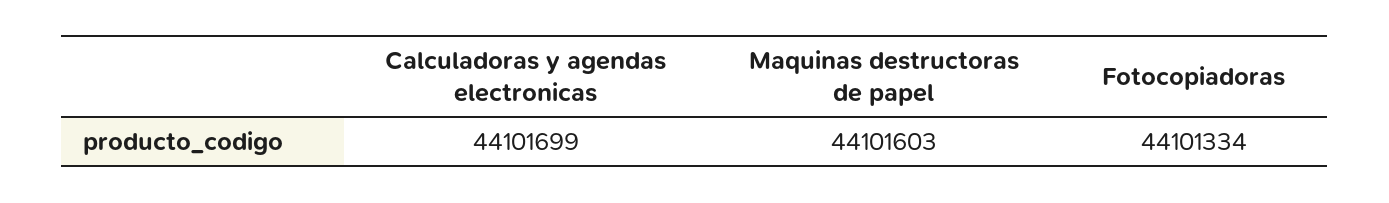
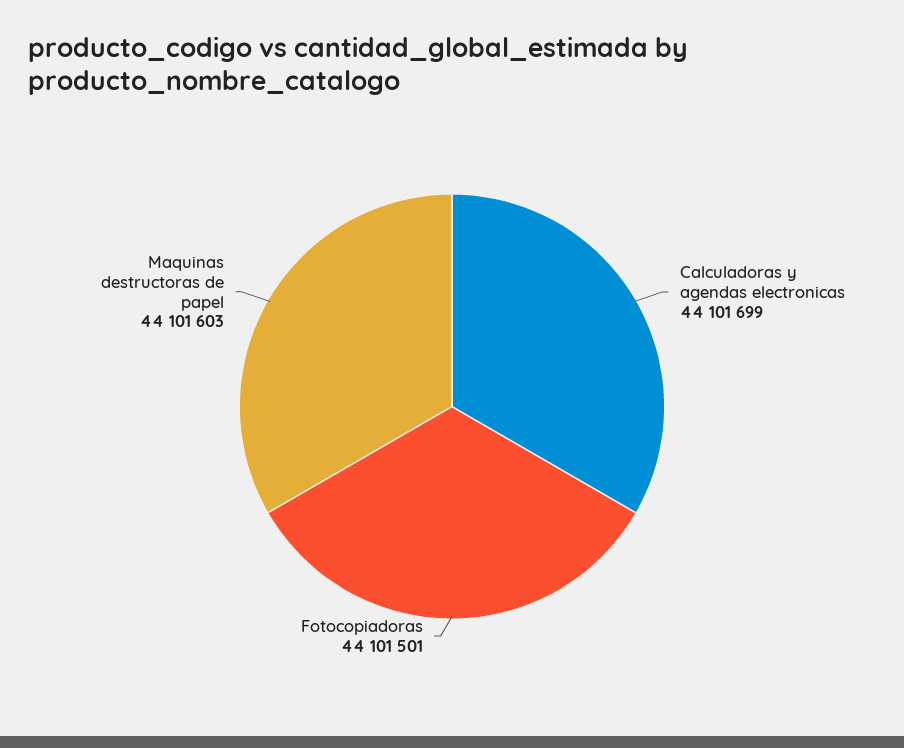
Fotocopiadoras: 44101334 -> 44101501

